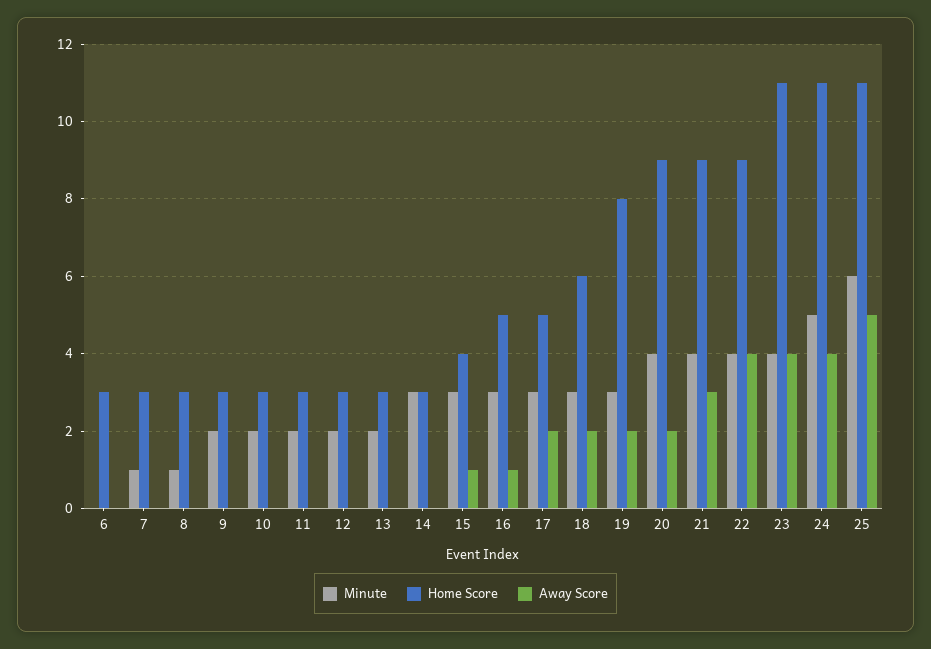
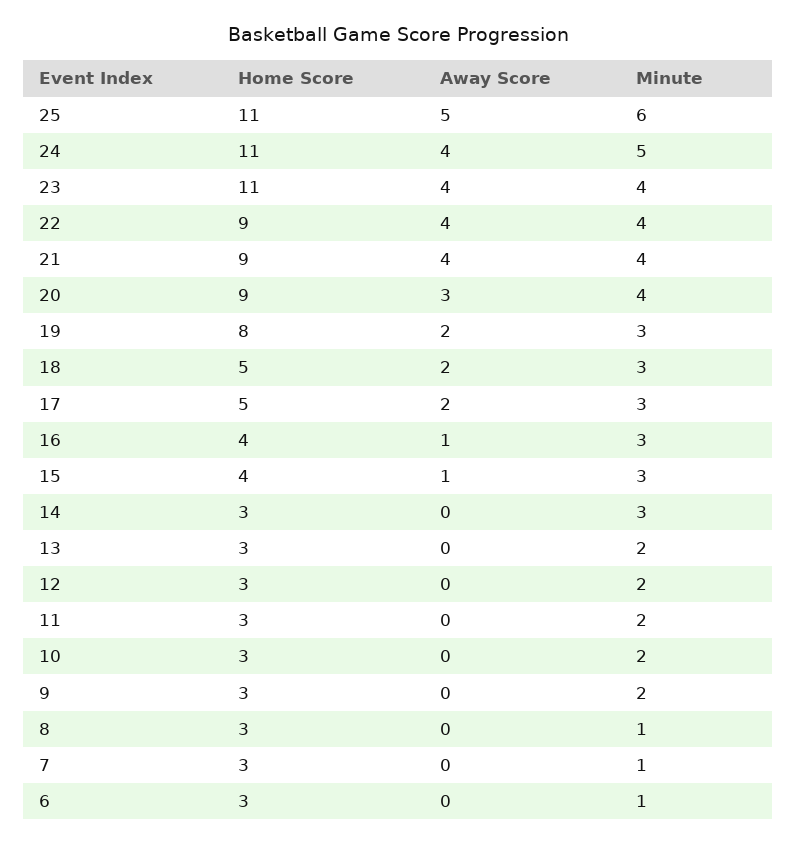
Minute, 6: 0 -> 1
Home Score, 16: 5 -> 4
Home Score, 18: 6 -> 5
Away Score, 20: 2 -> 3
Away Score, 21: 3 -> 4

